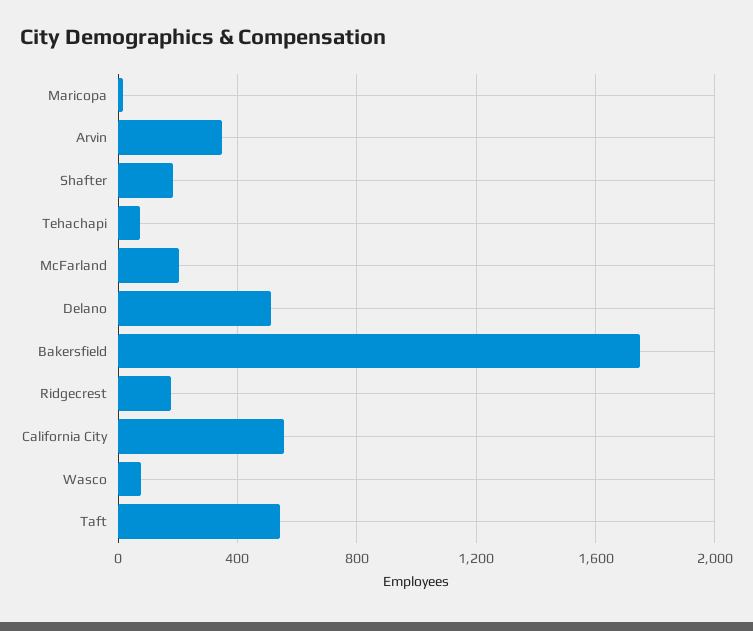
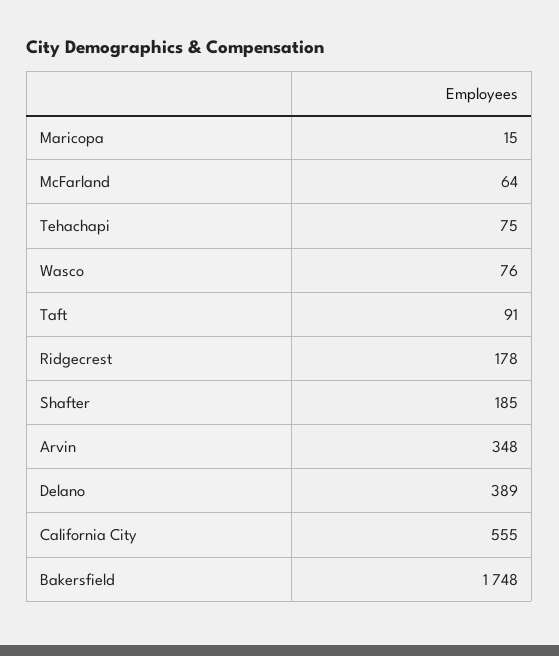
McFarland: 200 -> 64
Delano: 500 -> 389
Taft: 550 -> 91

